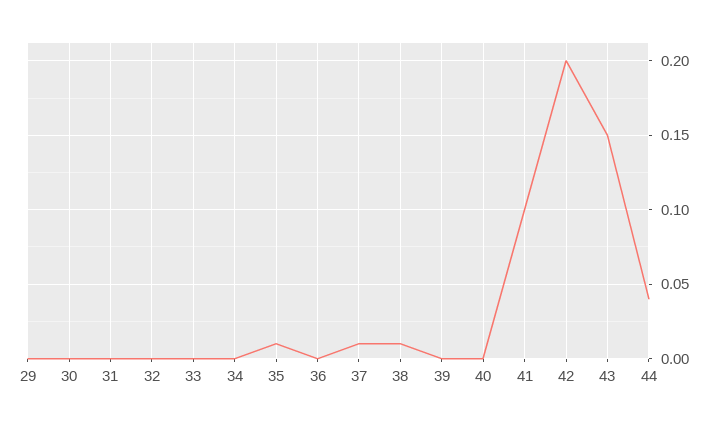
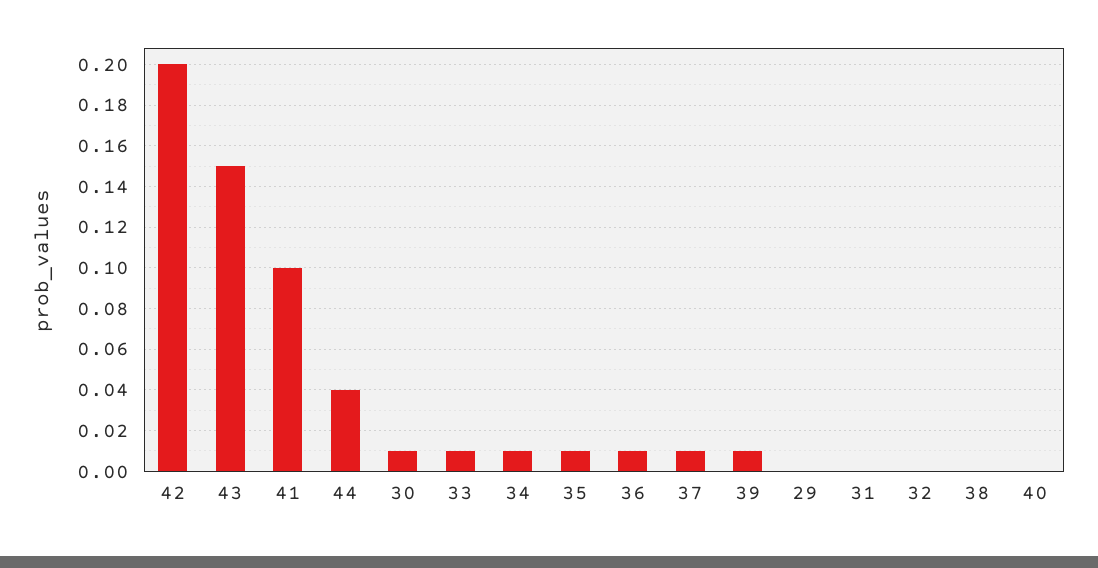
30: 0 -> 0.01
33: 0 -> 0.01
34: 0 -> 0.01
36: 0 -> 0.01
38: 0.01 -> 0
39: 0 -> 0.01

